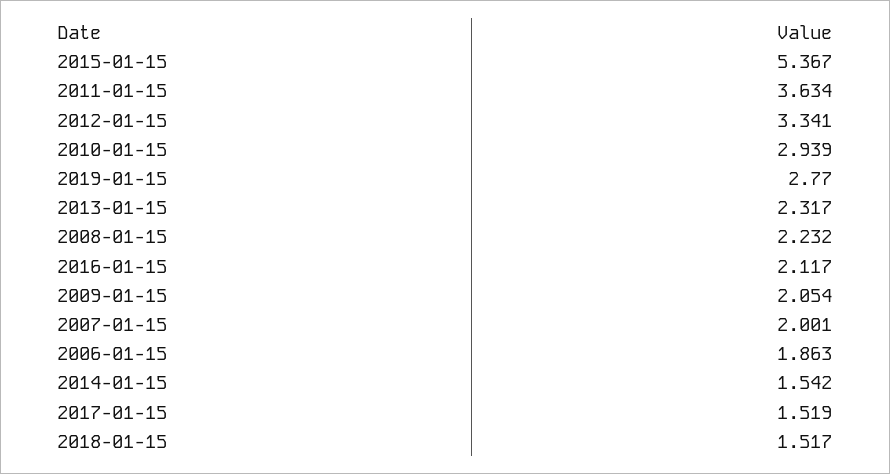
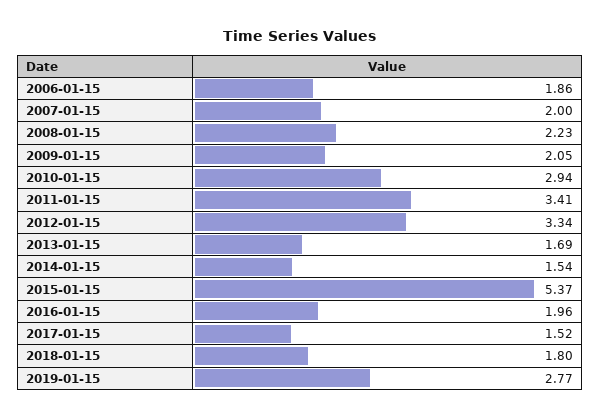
2011-01-15: 3.634 -> 3.41
2013-01-15: 2.317 -> 1.69
2016-01-15: 2.117 -> 1.96
2018-01-15: 1.517 -> 1.8

